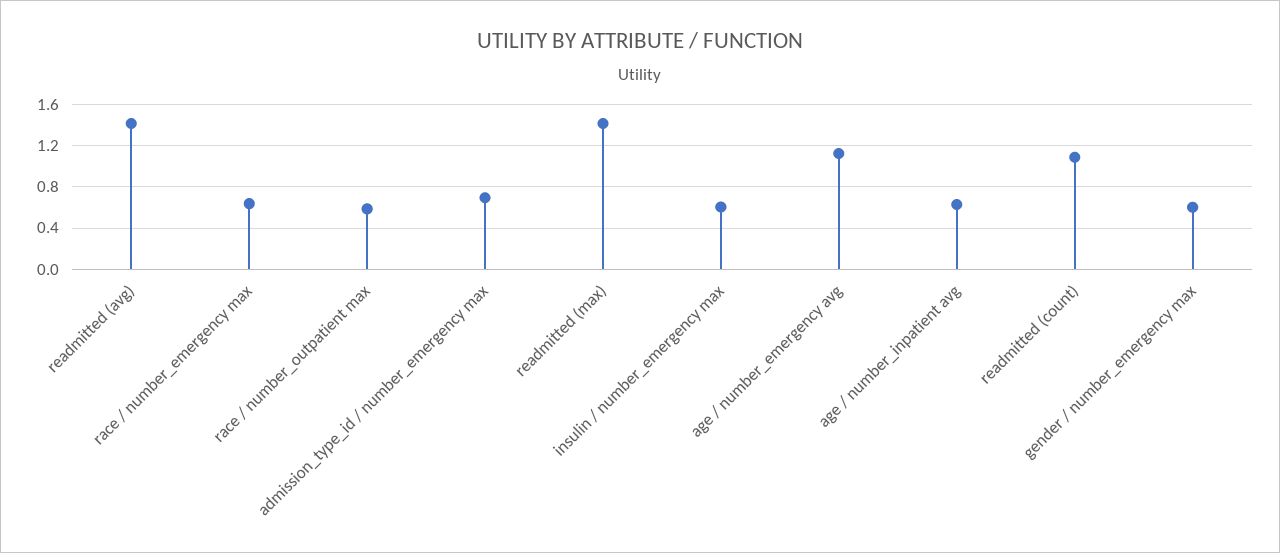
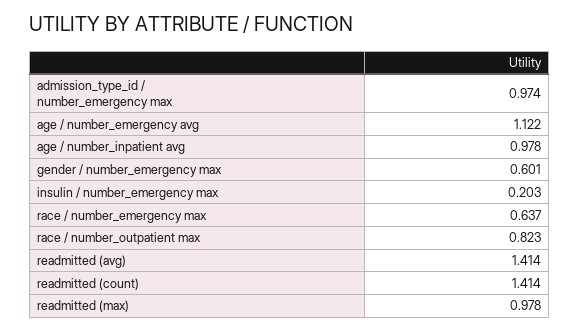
race / number_outpatient max: 0.6 -> 0.823
admission_type_id / number_emergency max: 0.7 -> 0.974
readmitted (max): 1.4 -> 0.978
insulin / number_emergency max: 0.6 -> 0.203
age / number_inpatient avg: 0.6 -> 0.978
readmitted (count): 1.1 -> 1.414

